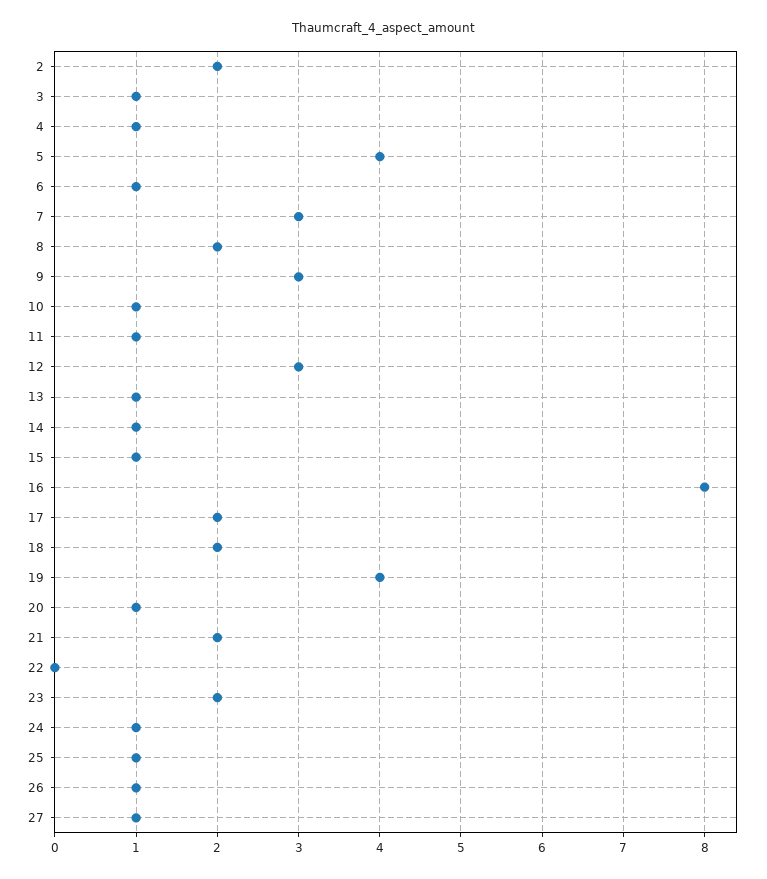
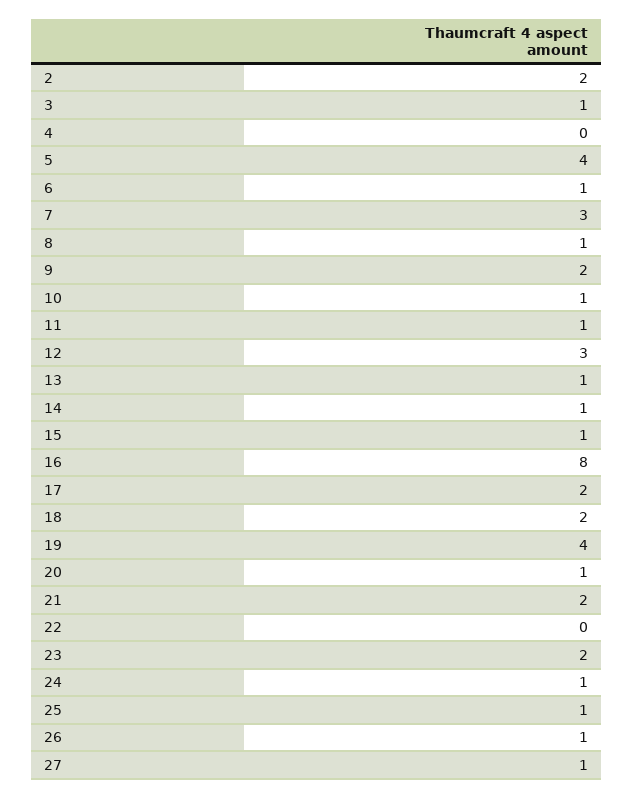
4: 1 -> 0
8: 2 -> 1
9: 3 -> 2

